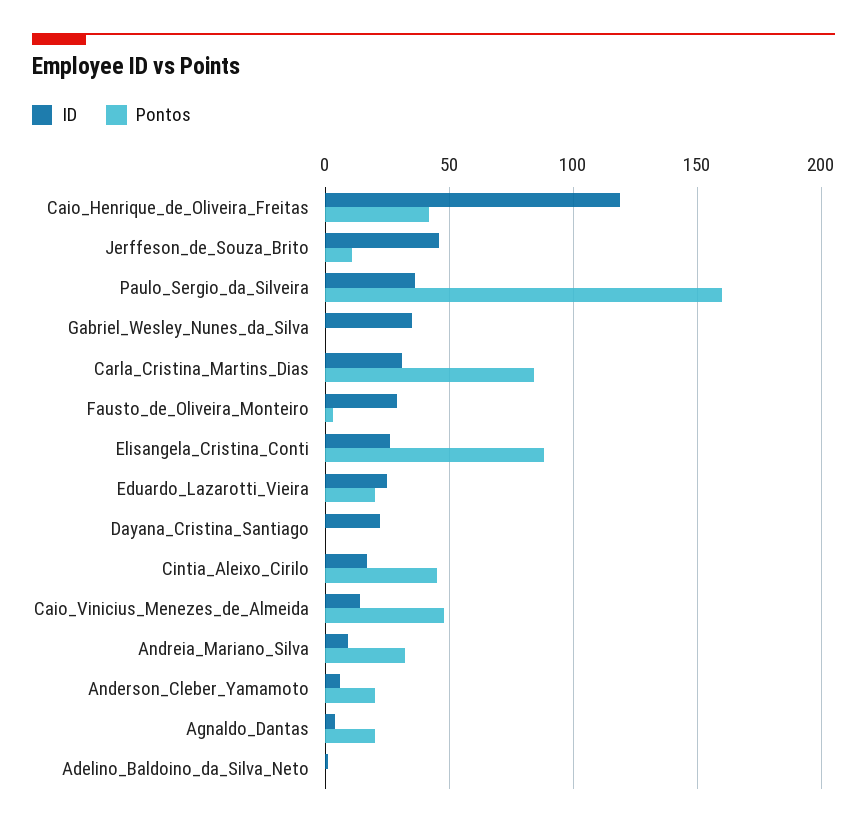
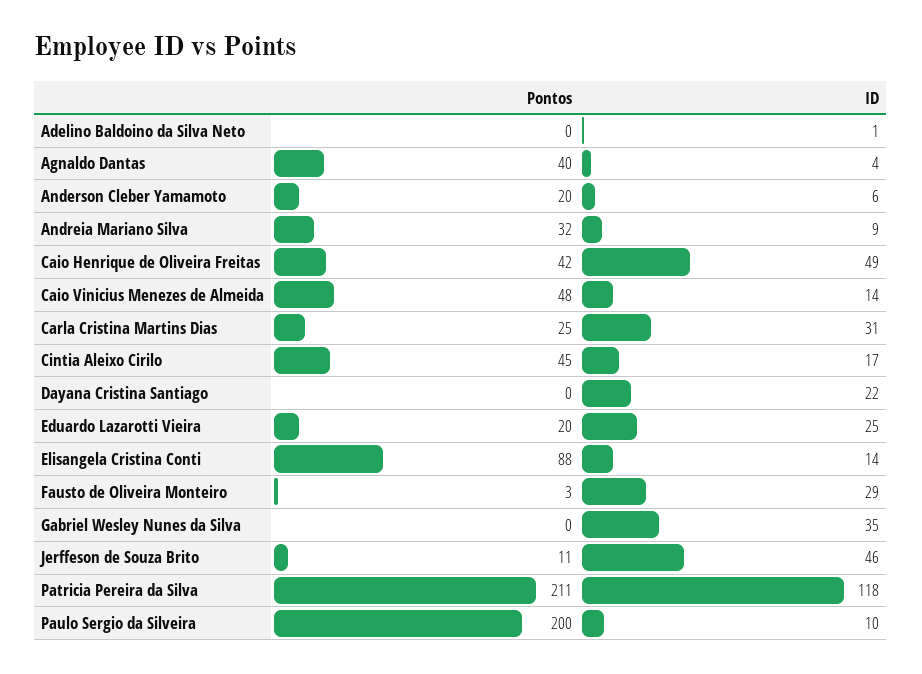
ID, Caio_Henrique_de_Oliveira_Freitas: 120 -> 49
ID, Paulo_Sergio_da_Silveira: 35 -> 10
Pontos, Paulo_Sergio_da_Silveira: 160 -> 200
Pontos, Carla_Cristina_Martins_Dias: 85 -> 25
ID, Elisangela_Cristina_Conti: 25 -> 14
Pontos, Agnaldo_Dantas: 20 -> 40
Pontos, Patricia Pereira da Silva: none -> 211
ID, Patricia Pereira da Silva: none -> 118

